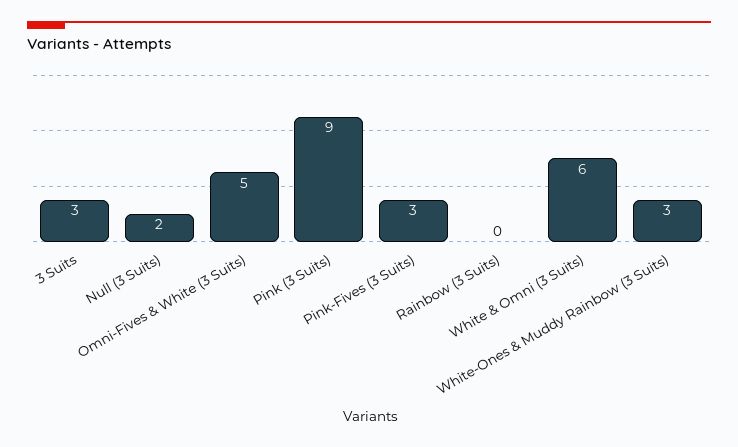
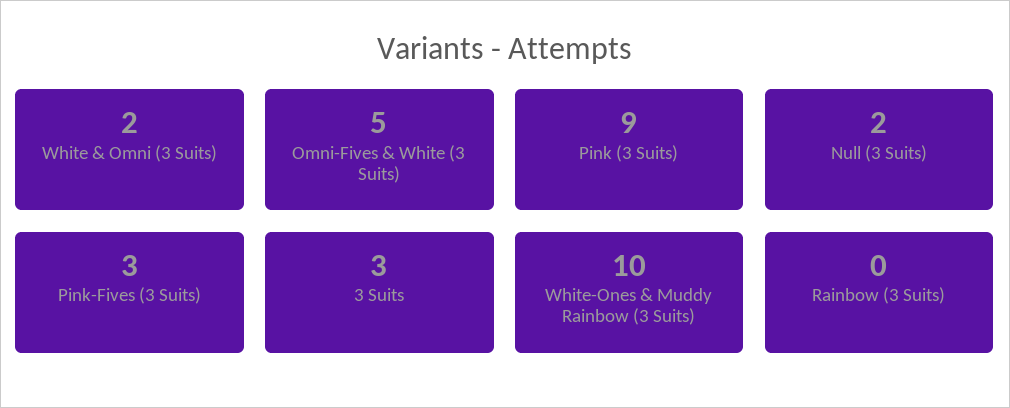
White & Omni (3 Suits): 6 -> 2
White-Ones & Muddy Rainbow (3 Suits): 3 -> 10

